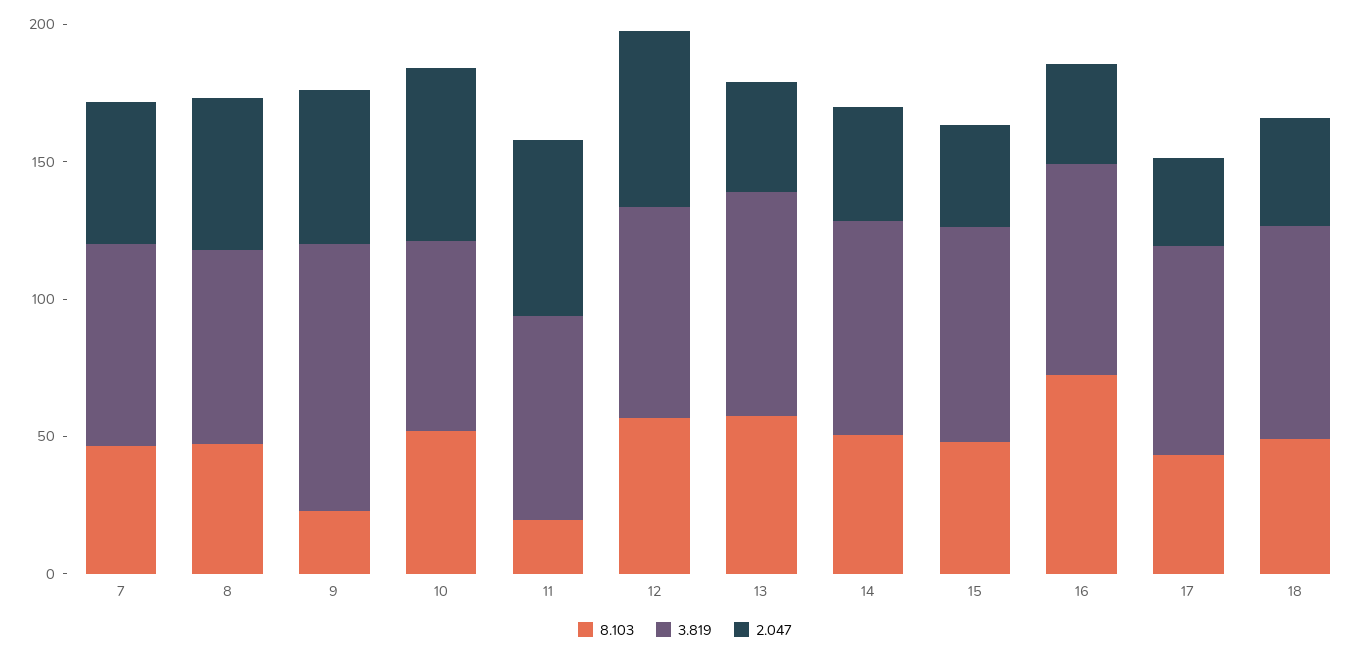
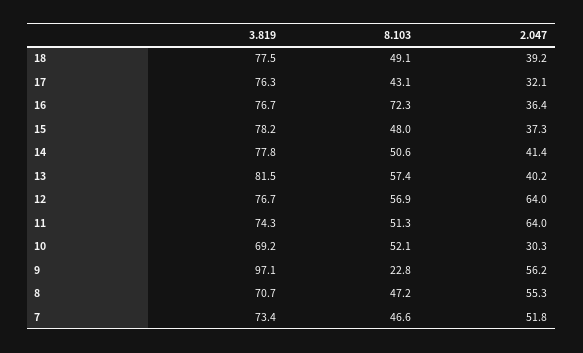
2.047, 10: 60 -> 30.3
8.103, 11: 20 -> 51.3

